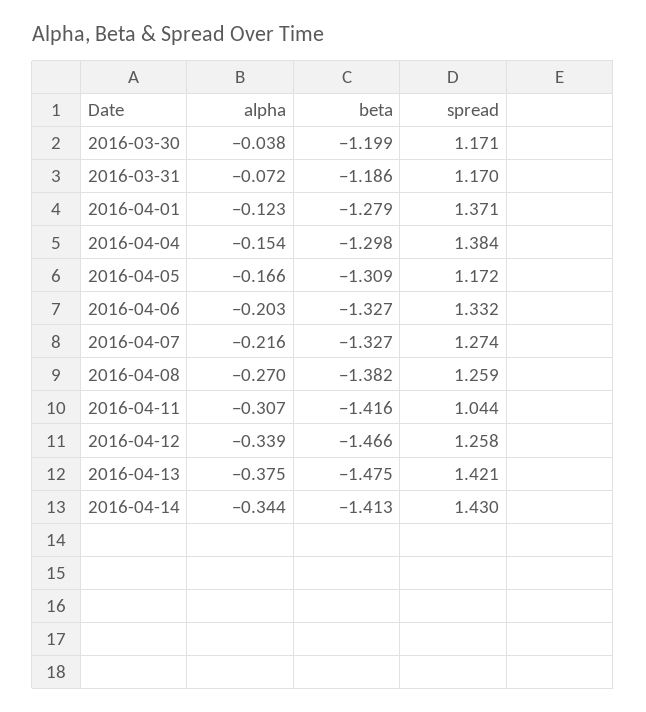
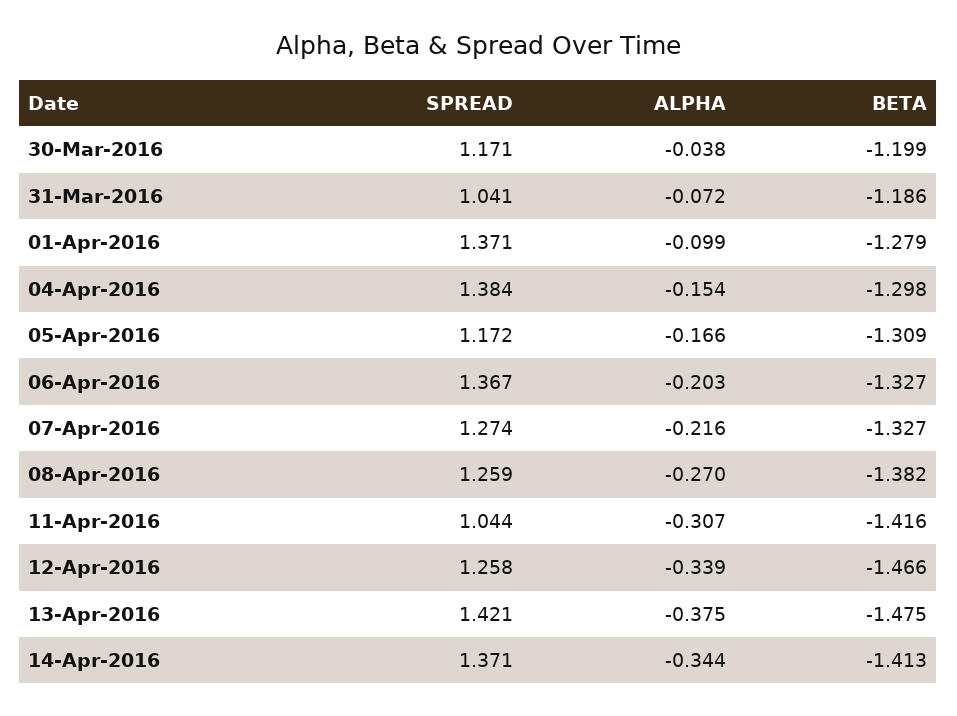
spread, 2016-03-31: 1.17 -> 1.041
alpha, 2016-04-01: -0.123 -> -0.099
spread, 2016-04-06: 1.332 -> 1.367
spread, 2016-04-14: 1.43 -> 1.371

